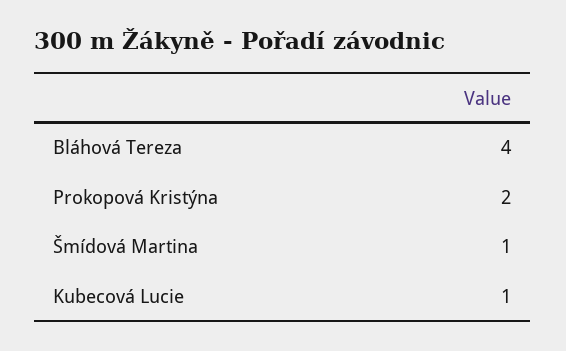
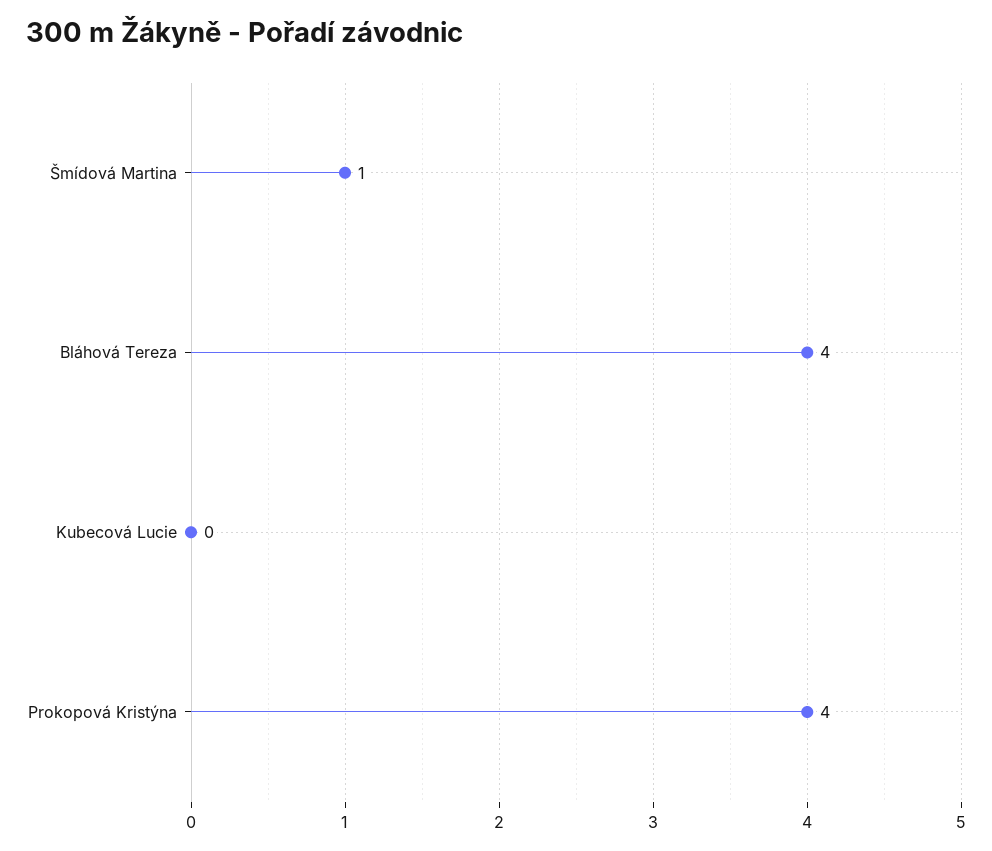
Prokopová Kristýna: 2 -> 4
Kubecová Lucie: 1 -> 0

